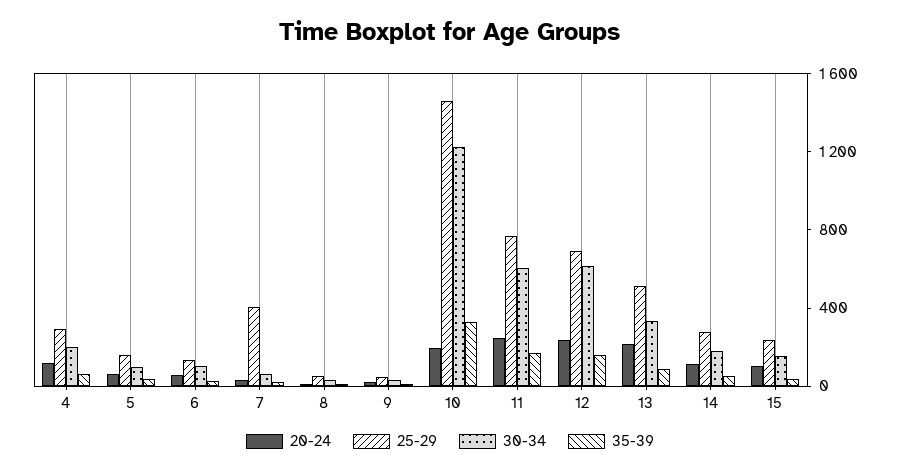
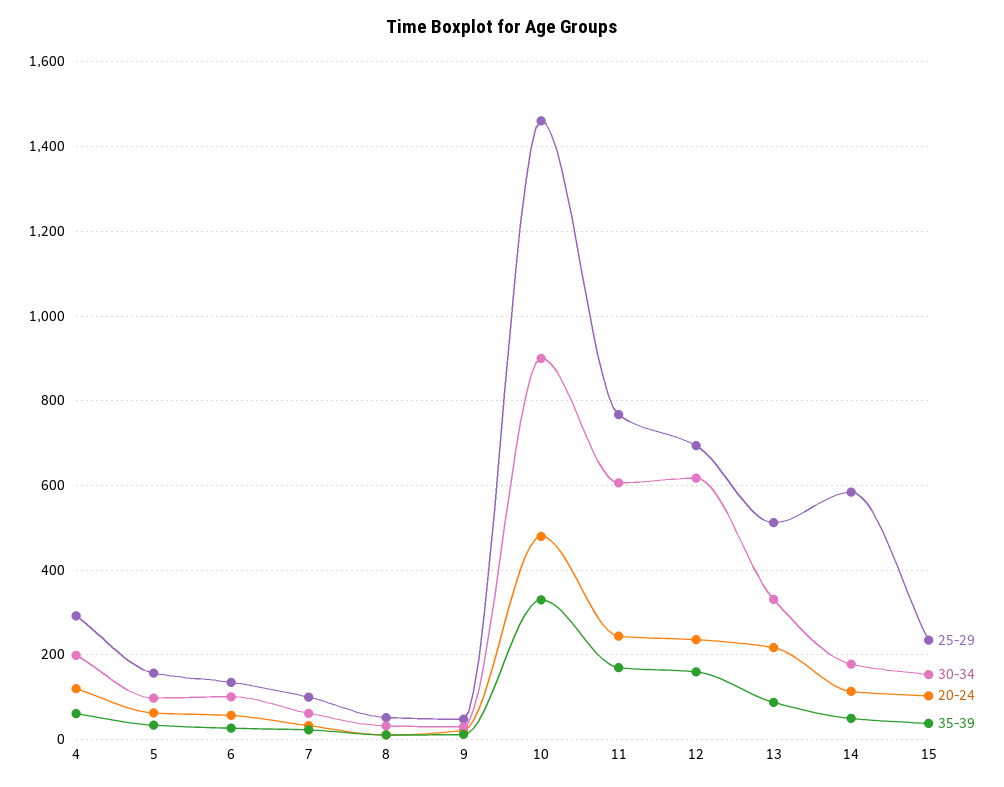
25-29, 7: 400 -> 100
20-24, 10: 200 -> 480
30-34, 10: 1200 -> 900
25-29, 14: 300 -> 580

